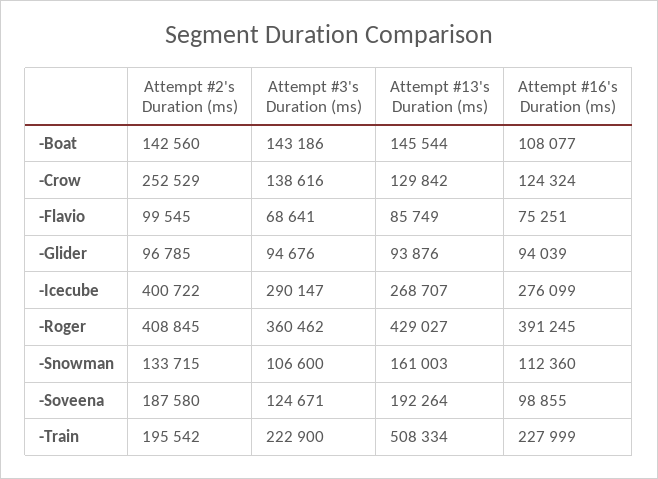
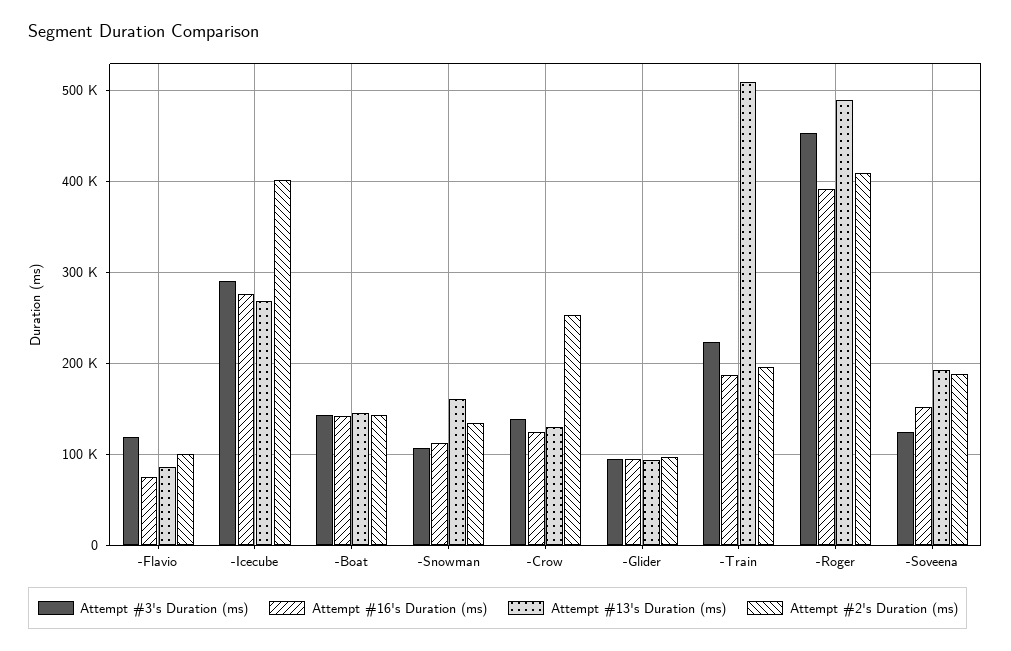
Attempt #16's Duration (ms), -Boat: 108077 -> 140000
Attempt #3's Duration (ms), -Flavio: 68641 -> 120000
Attempt #3's Duration (ms), -Roger: 360462 -> 450000
Attempt #13's Duration (ms), -Roger: 429027 -> 490000
Attempt #16's Duration (ms), -Soveena: 98855 -> 150000
Attempt #16's Duration (ms), -Train: 227999 -> 190000

